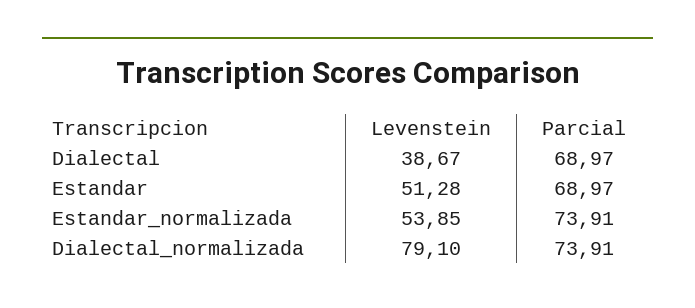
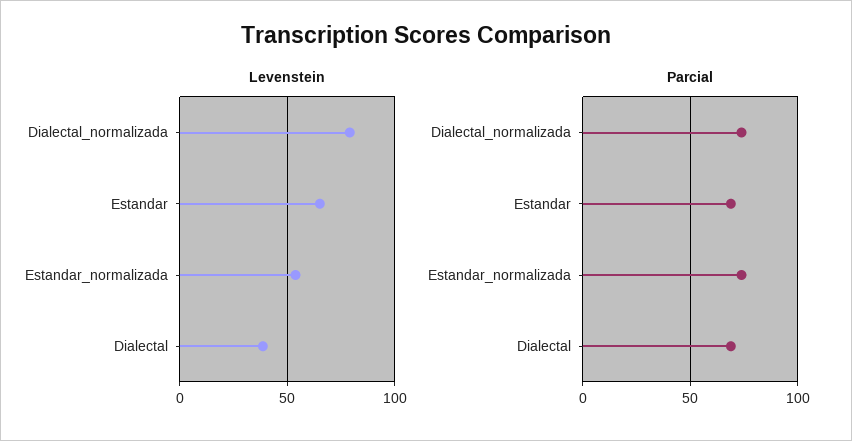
Levenstein, Estandar: 51.28 -> 65

